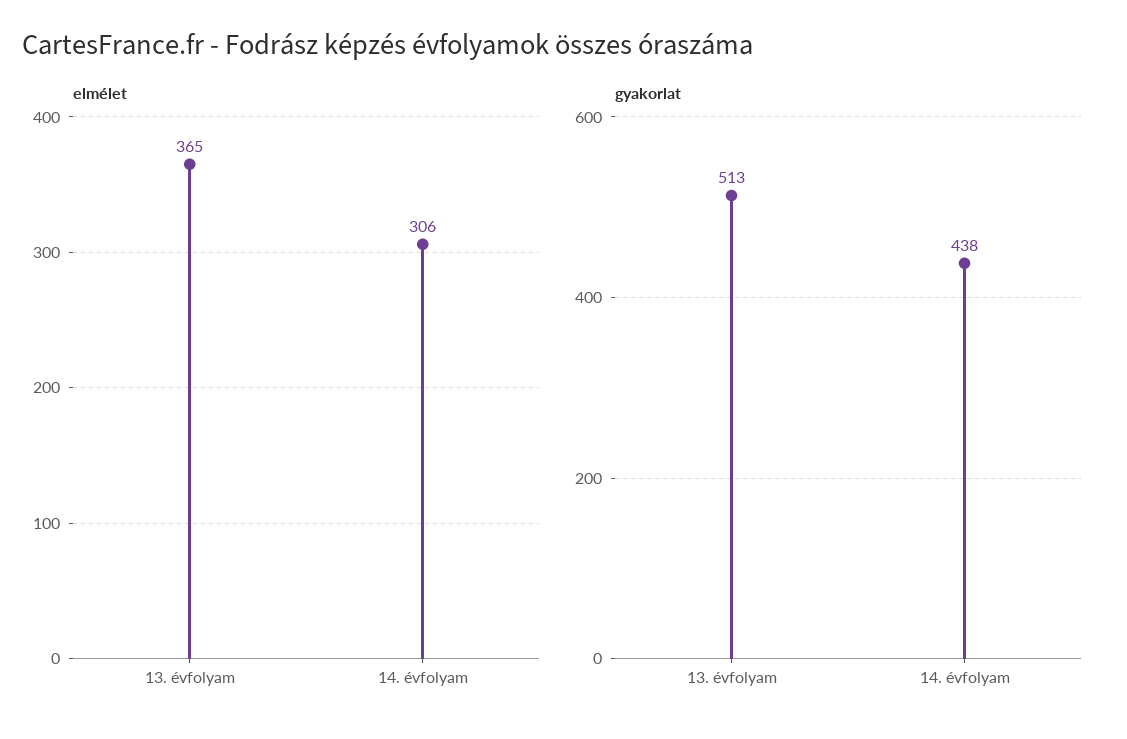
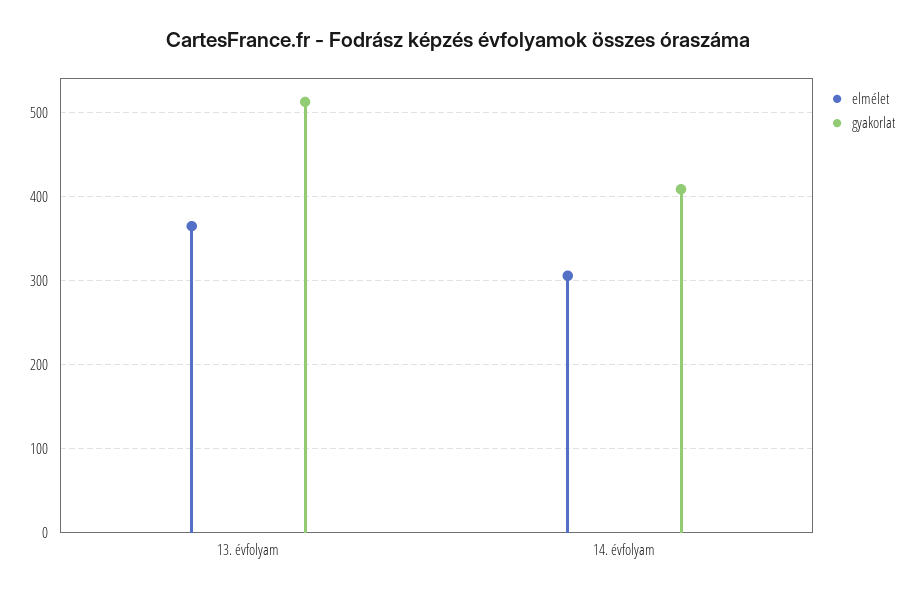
gyakorlat, 14. évfolyam: 438 -> 410

